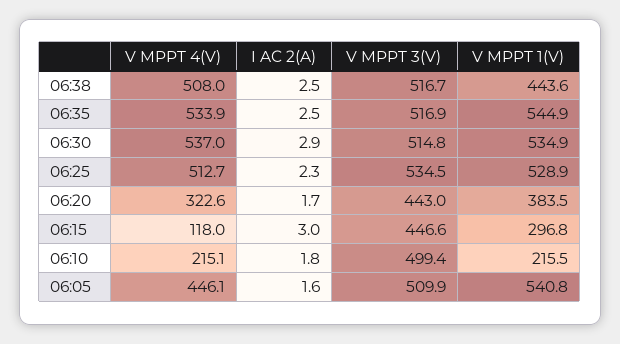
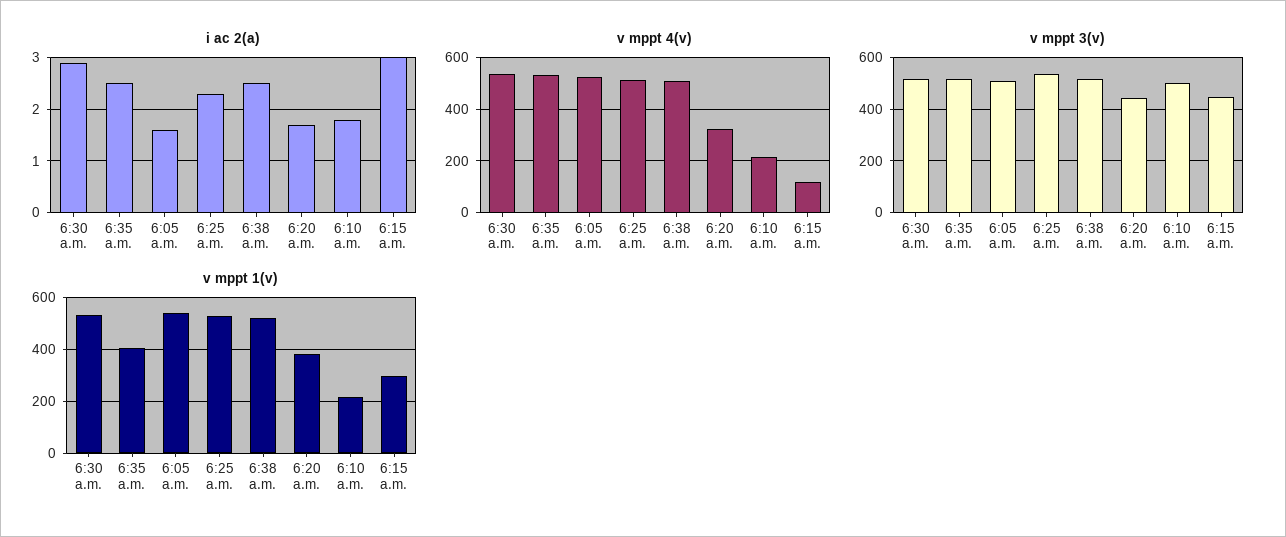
V MPPT 1(V), 06:38: 443.6 -> 525
V MPPT 1(V), 06:35: 544.9 -> 400
V MPPT 4(V), 06:05: 446.1 -> 525

